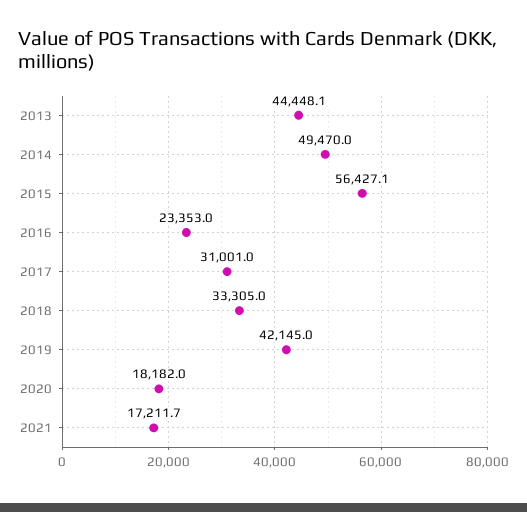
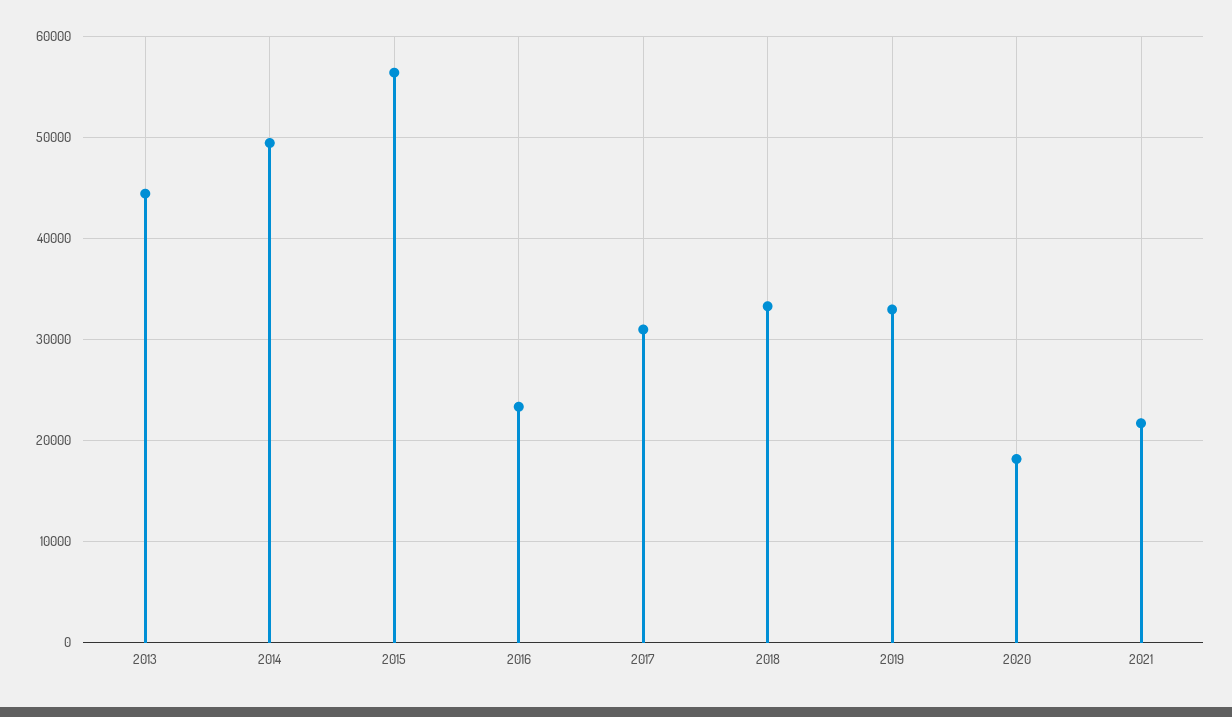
2019: 42145 -> 33000
2021: 17211.7 -> 22000

